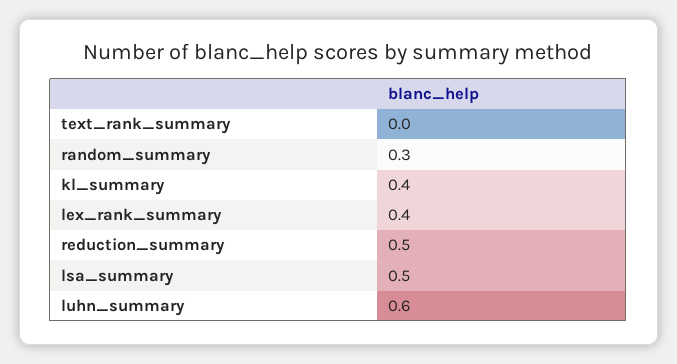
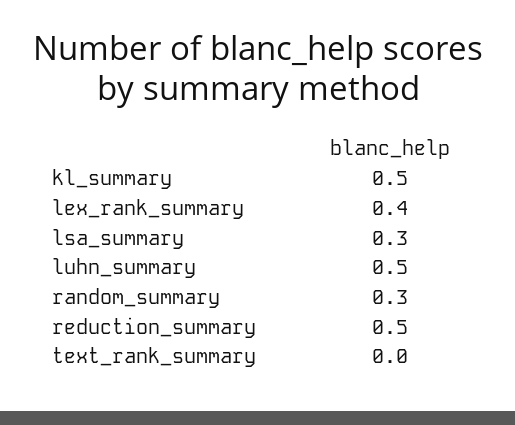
kl_summary: 0.4 -> 0.5
lsa_summary: 0.5 -> 0.3
luhn_summary: 0.6 -> 0.5

